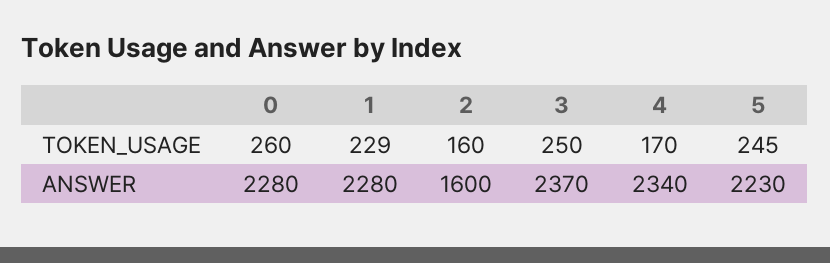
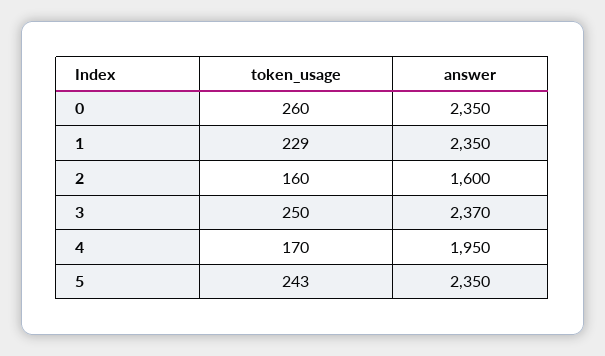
5, TOKEN_USAGE: 245 -> 243
0, ANSWER: 2280 -> 2350
1, ANSWER: 2280 -> 2350
4, ANSWER: 2340 -> 1950
5, ANSWER: 2230 -> 2350

